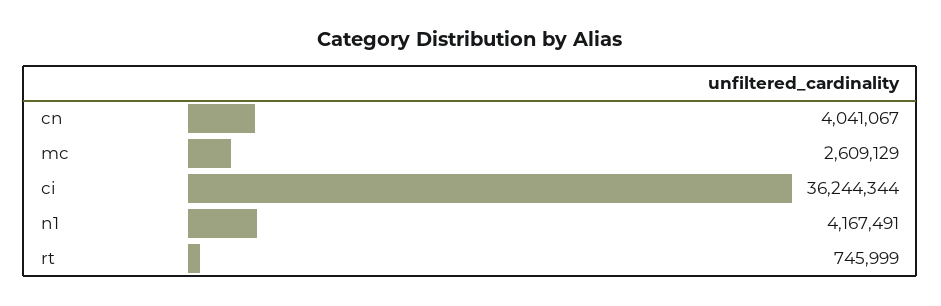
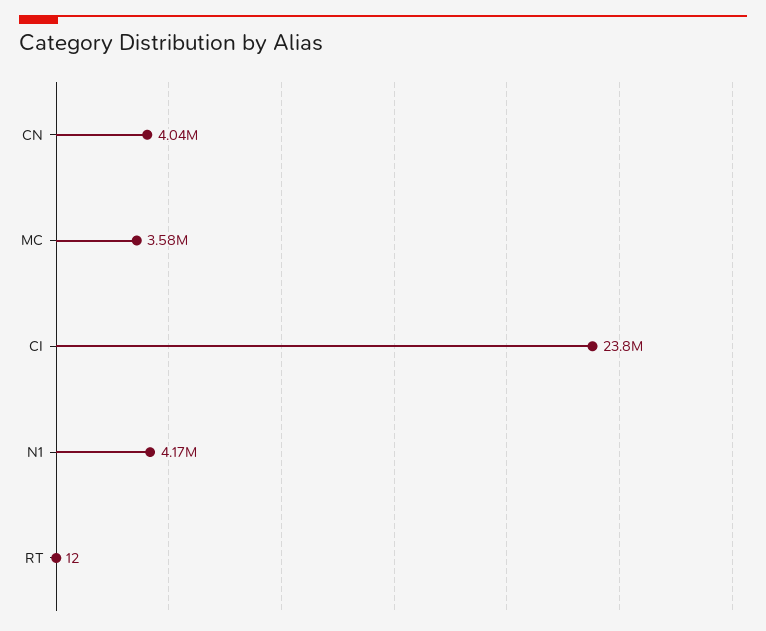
mc: 2609129 -> 3580000
ci: 36244344 -> 23800000
rt: 745999 -> 12

